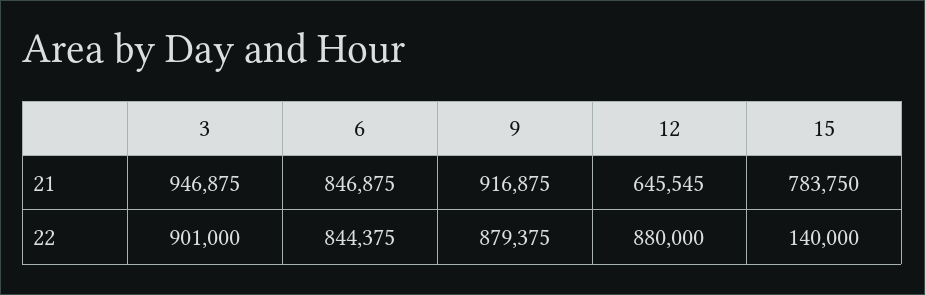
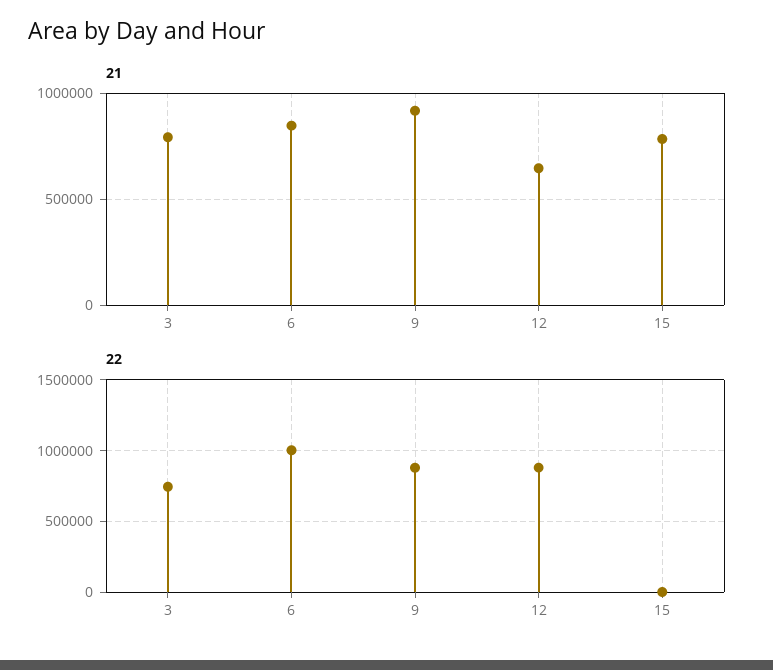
21, 3: 946875 -> 800000
22, 3: 901000 -> 750000
22, 6: 844375 -> 1000000
22, 15: 140000 -> 0

